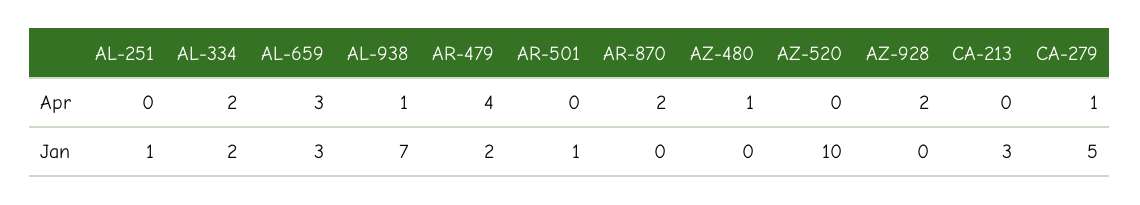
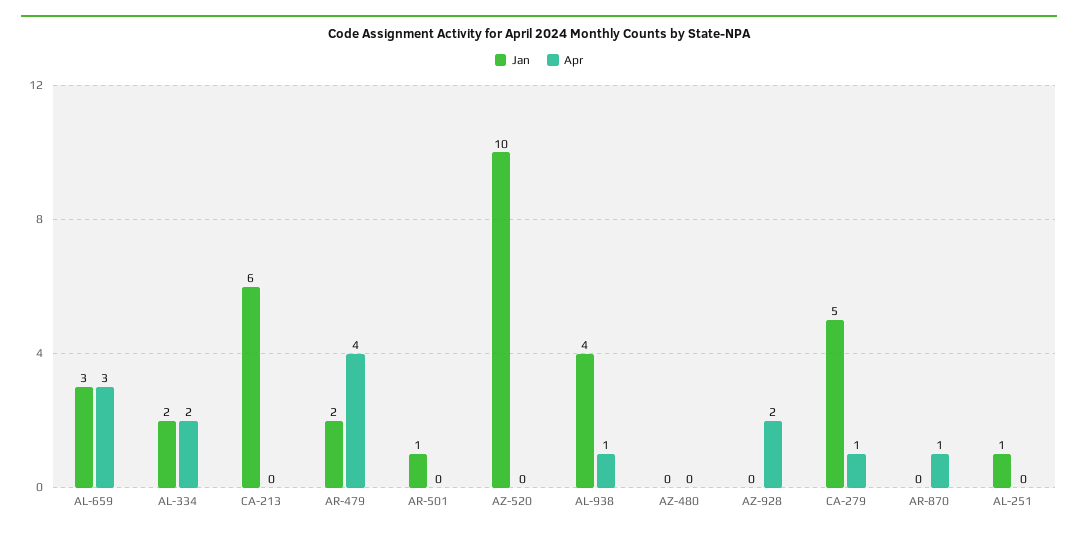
Apr, AR-870: 2 -> 1
Apr, AZ-480: 1 -> 0
Jan, AL-938: 7 -> 4
Jan, CA-213: 3 -> 6

